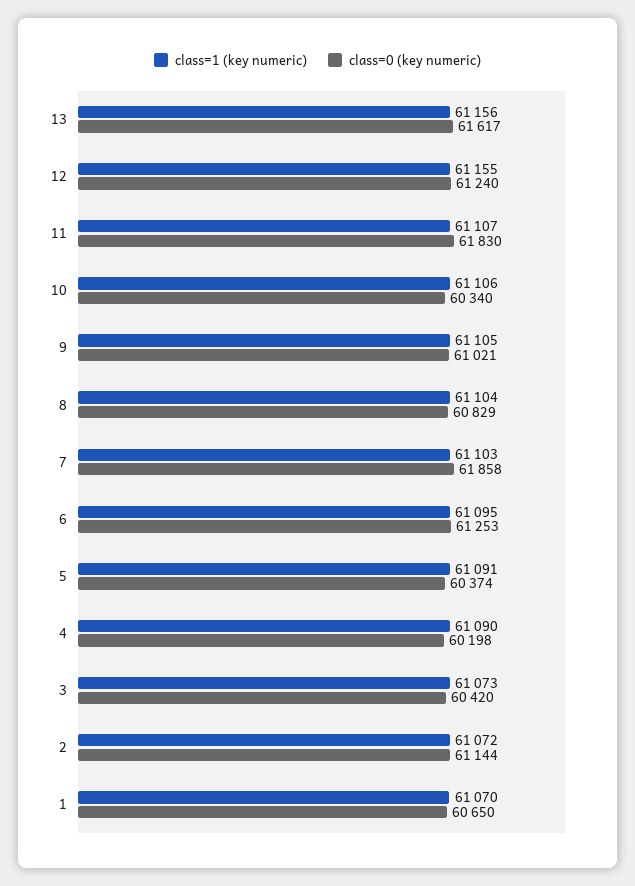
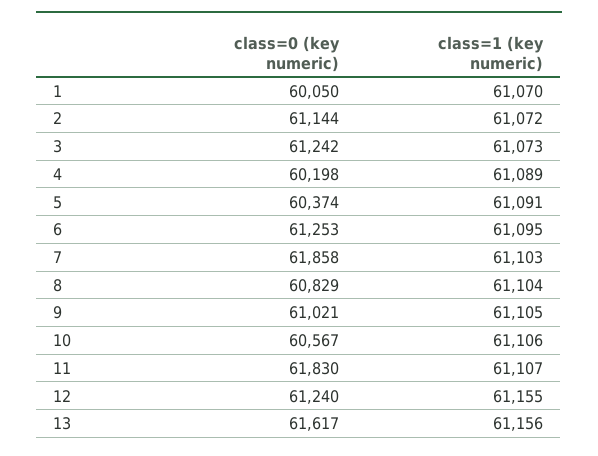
class=0 (key numeric), 10: 60340 -> 60567
class=1 (key numeric), 4: 61090 -> 61089
class=0 (key numeric), 3: 60420 -> 61242
class=0 (key numeric), 1: 60650 -> 60050

